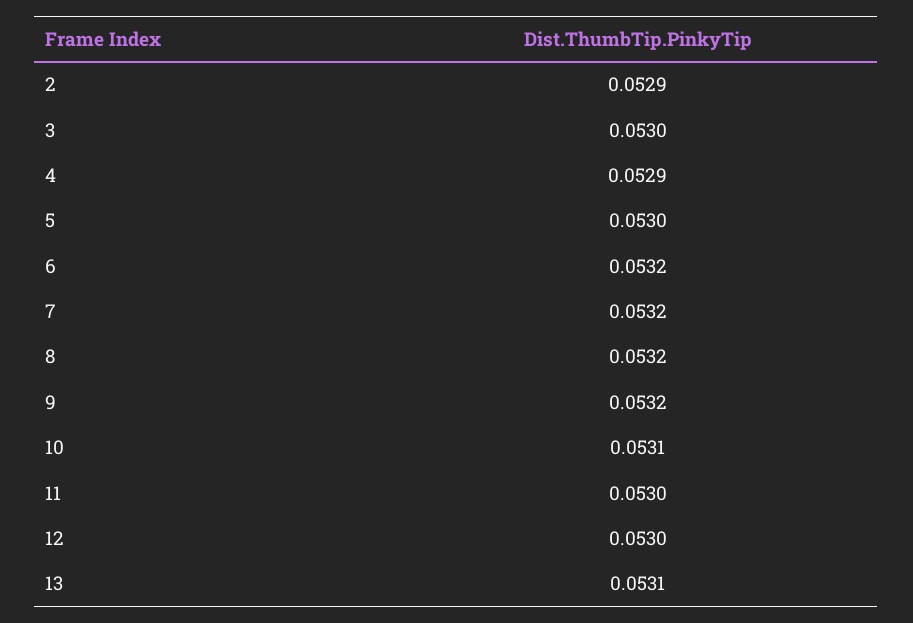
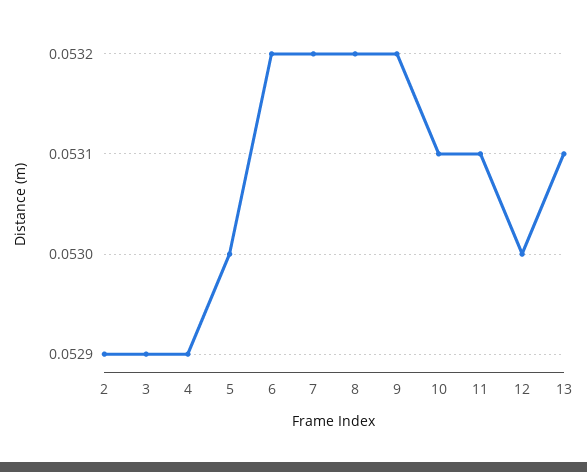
3: 0.053 -> 0.0529
11: 0.053 -> 0.0531

